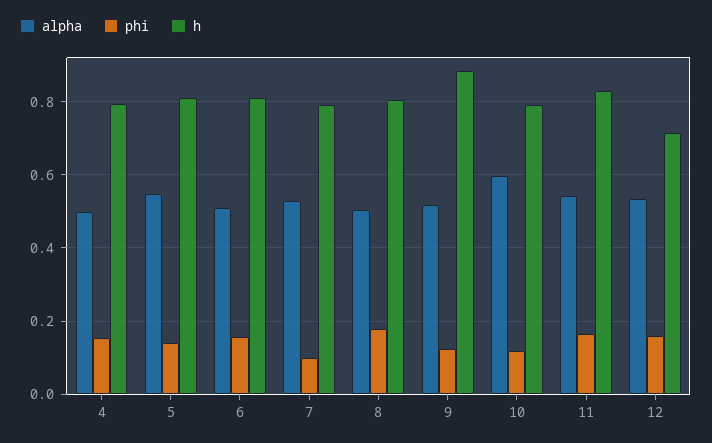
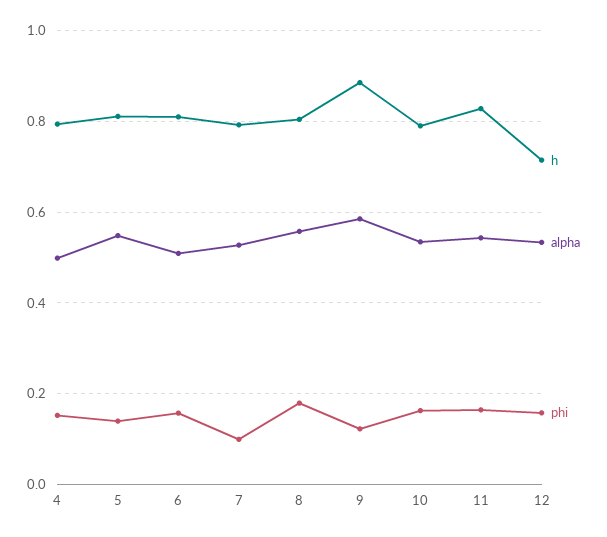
alpha, 8: 0.5 -> 0.56
alpha, 9: 0.52 -> 0.58
alpha, 10: 0.6 -> 0.54
phi, 10: 0.12 -> 0.16

